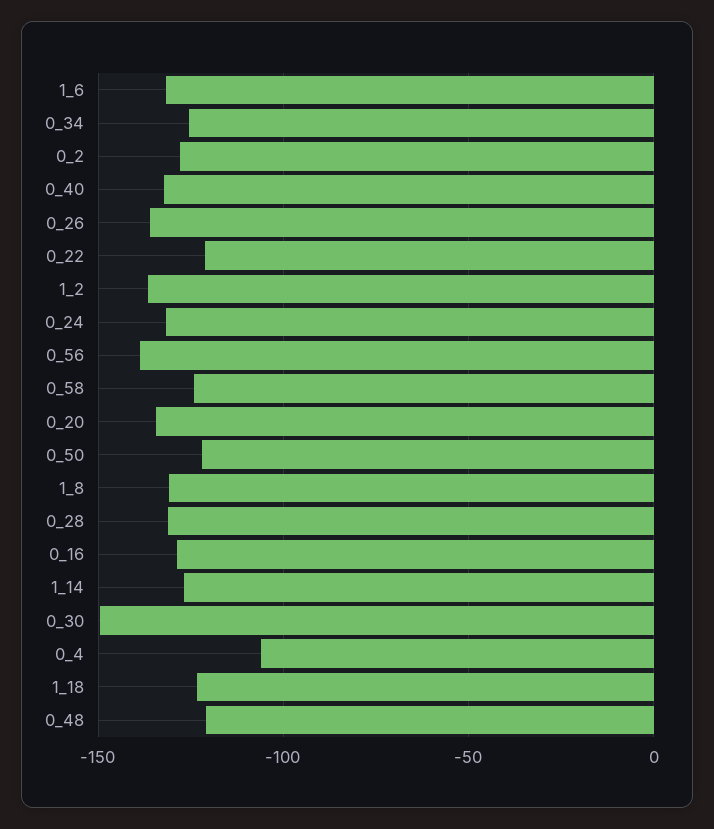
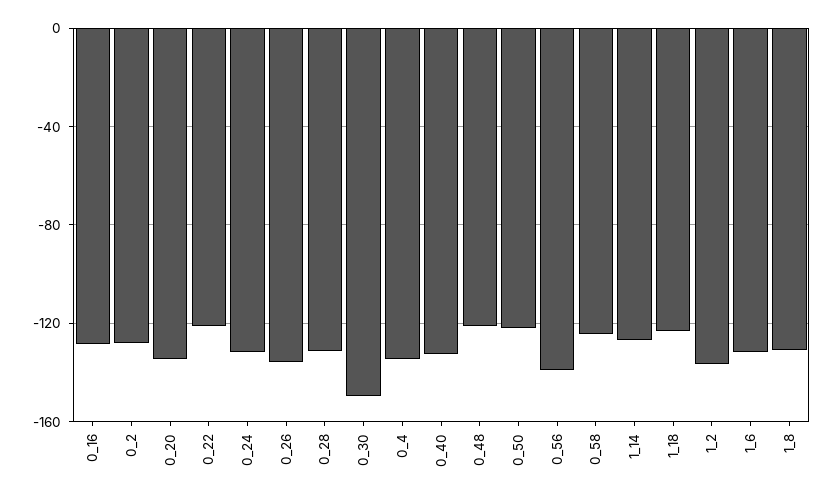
0_34: -125 -> none
0_4: -105 -> -135

